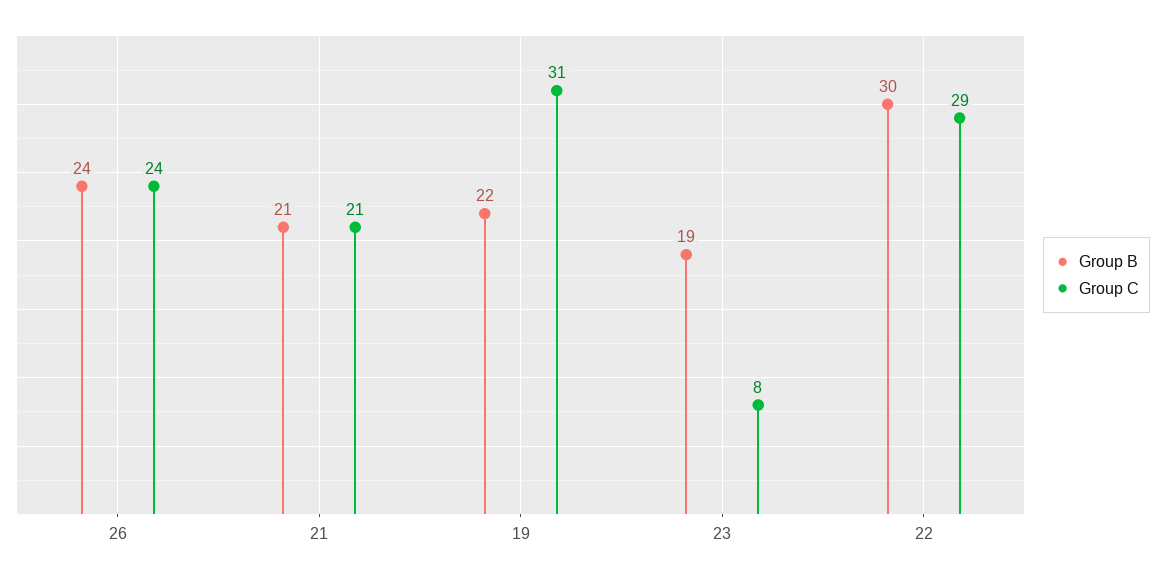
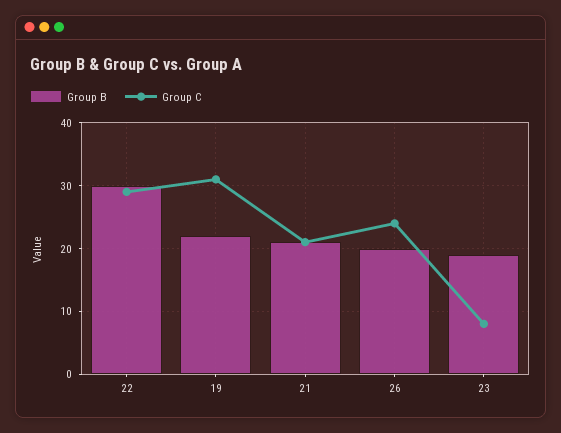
Group B, 26: 24 -> 20

